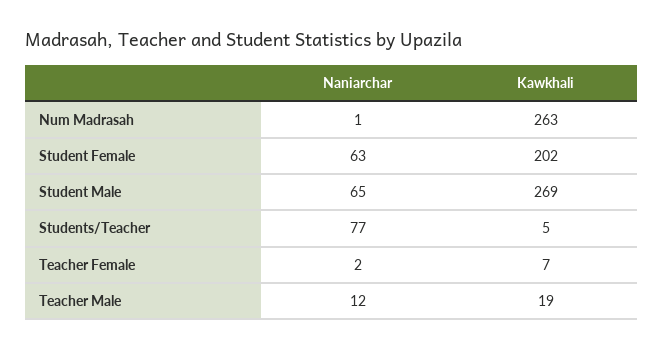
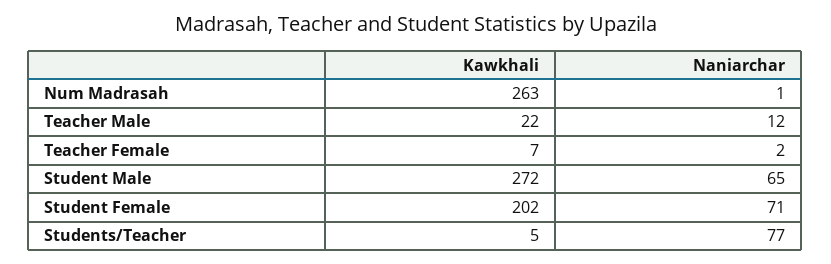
Naniarchar, Student Female: 63 -> 71
Kawkhali, Student Male: 269 -> 272
Kawkhali, Teacher Male: 19 -> 22

